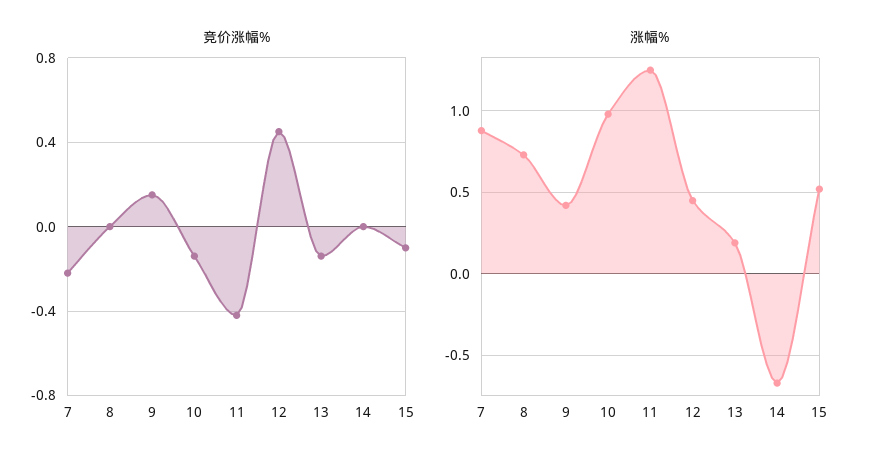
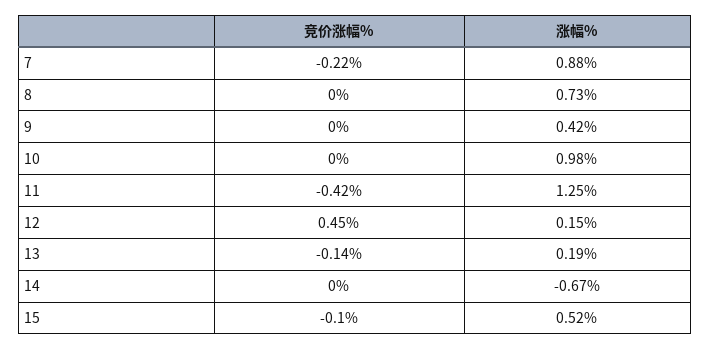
竞价涨幅%, 9: 0.15 -> 0
竞价涨幅%, 10: -0.15 -> 0
涨幅%, 12: 0.45 -> 0.15

